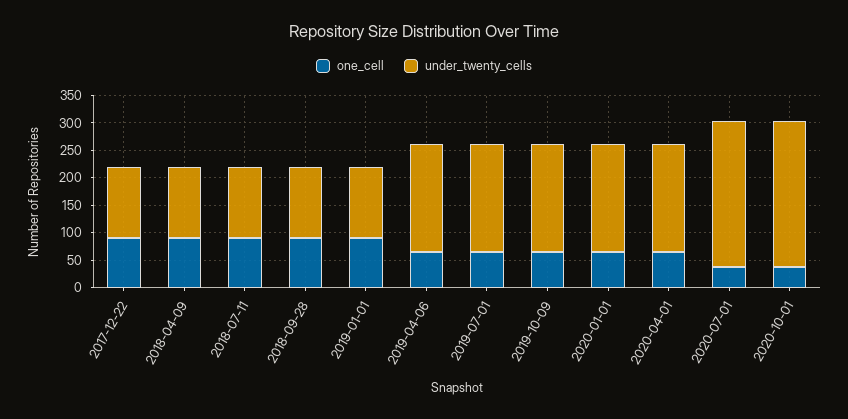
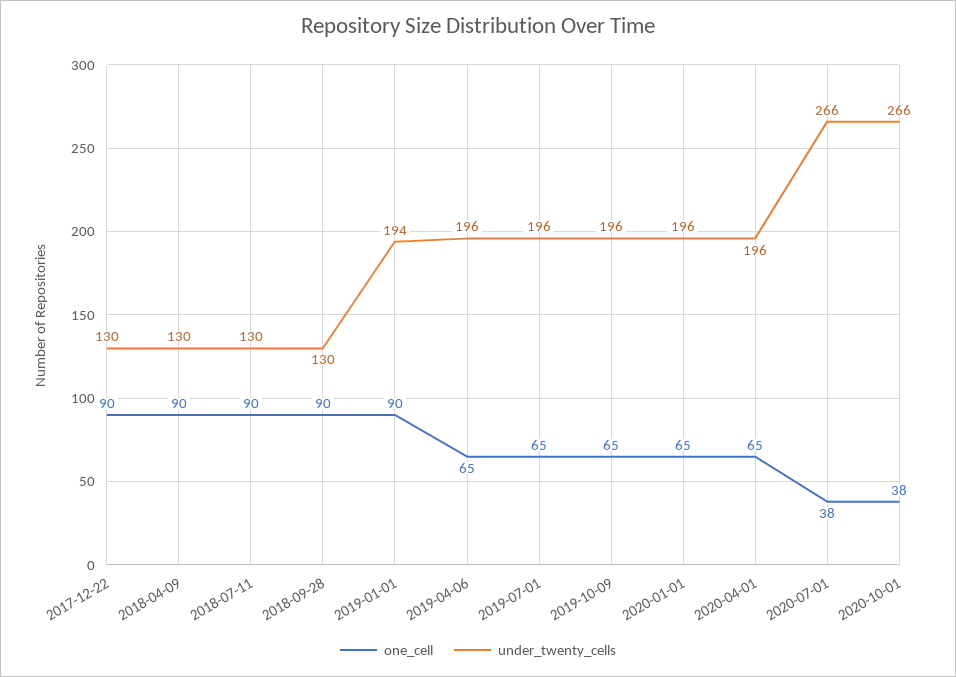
under_twenty_cells, 2019-01-01: 125 -> 194

